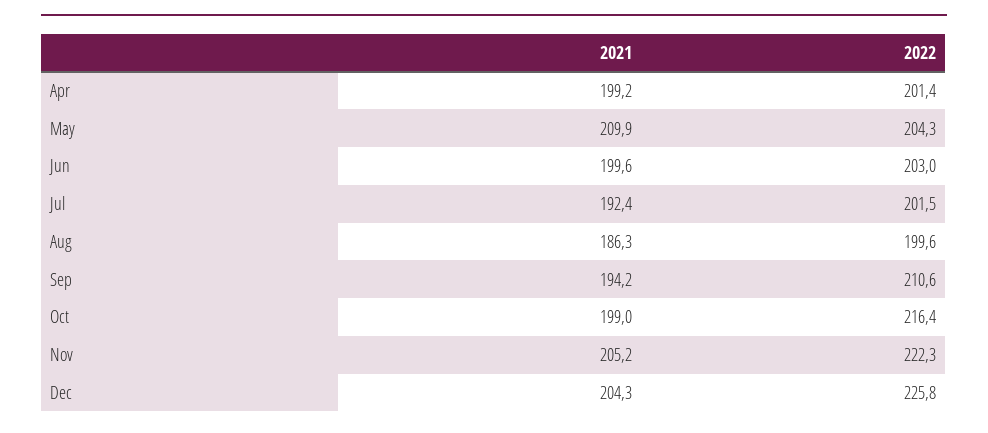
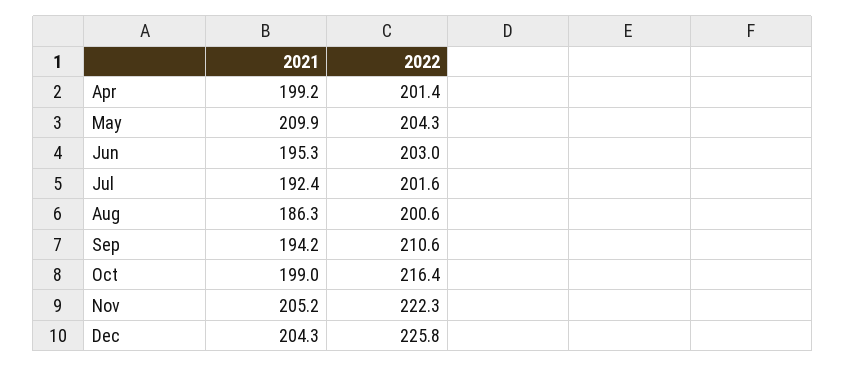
2021, Jun: 199.6 -> 195.3
2022, Jul: 201.5 -> 201.6
2022, Aug: 199.6 -> 200.6

